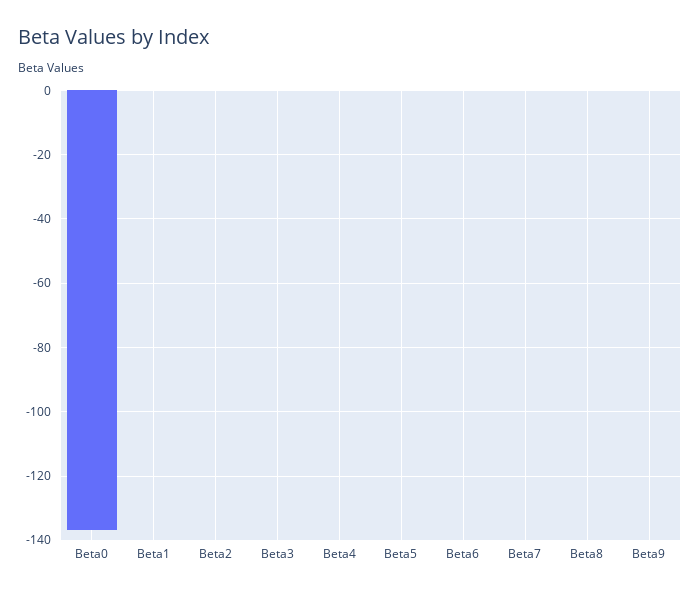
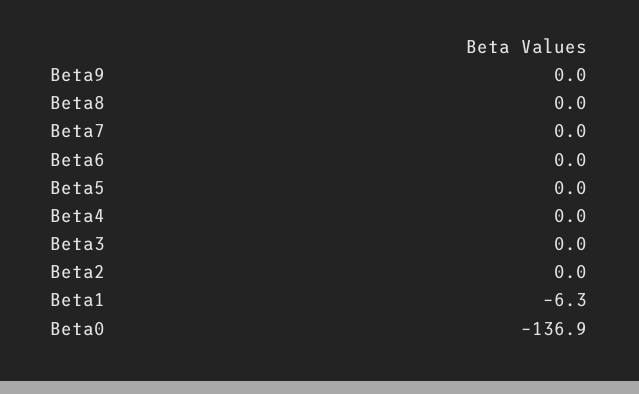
Beta1: 0 -> -6.3

